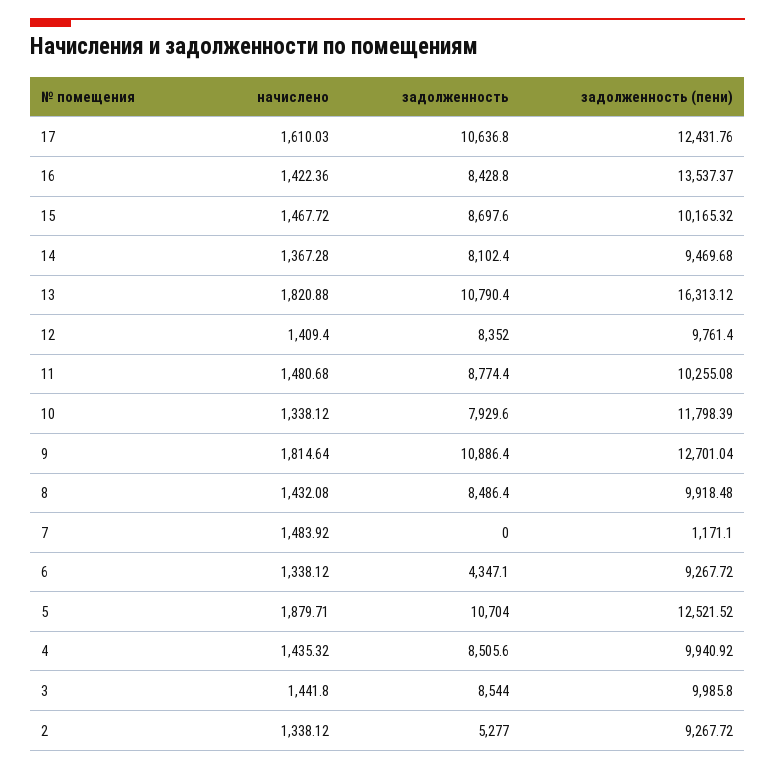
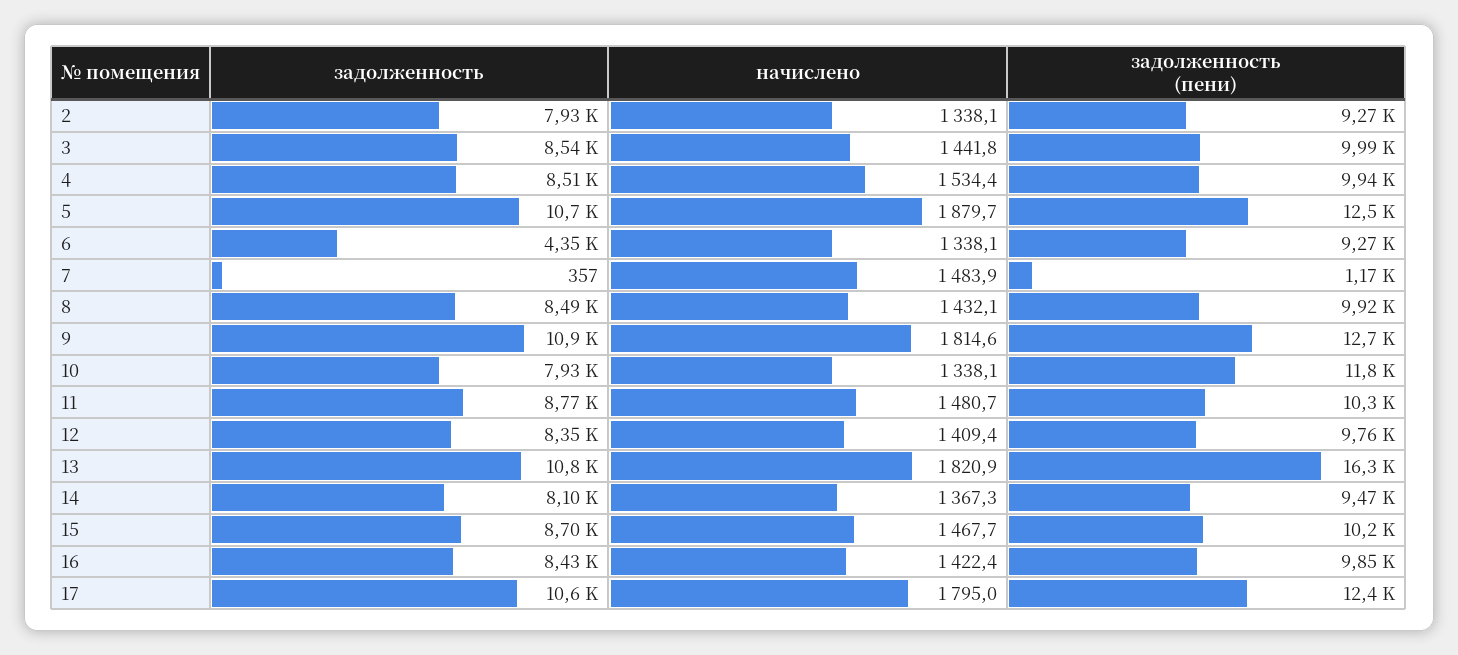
начислено, 17: 1610.03 -> 1795
задолженность (пени), 16: 13537.37 -> 9850
задолженность, 7: 0 -> 357
начислено, 4: 1435.32 -> 1534.4
задолженность, 2: 5277 -> 7930

